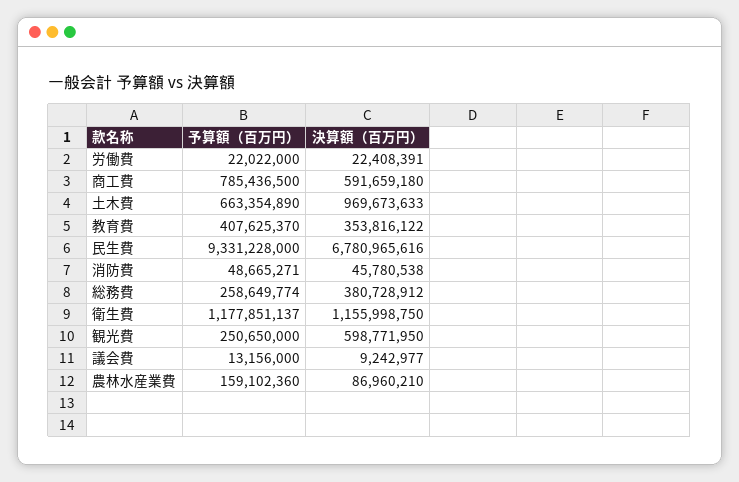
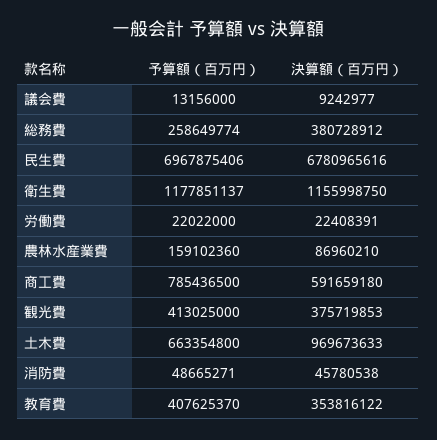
予算額（百万円）, 土木費: 663354890 -> 663354800
予算額（百万円）, 民生費: 9331228000 -> 6967875406
予算額（百万円）, 観光費: 250650000 -> 413025000
決算額（百万円）, 観光費: 598771950 -> 375719853

